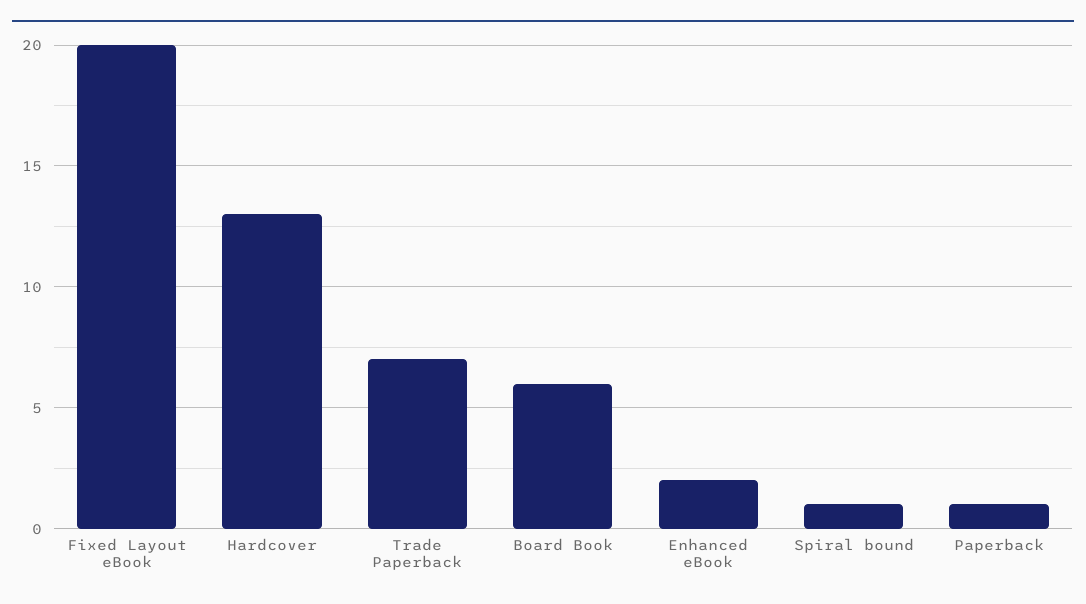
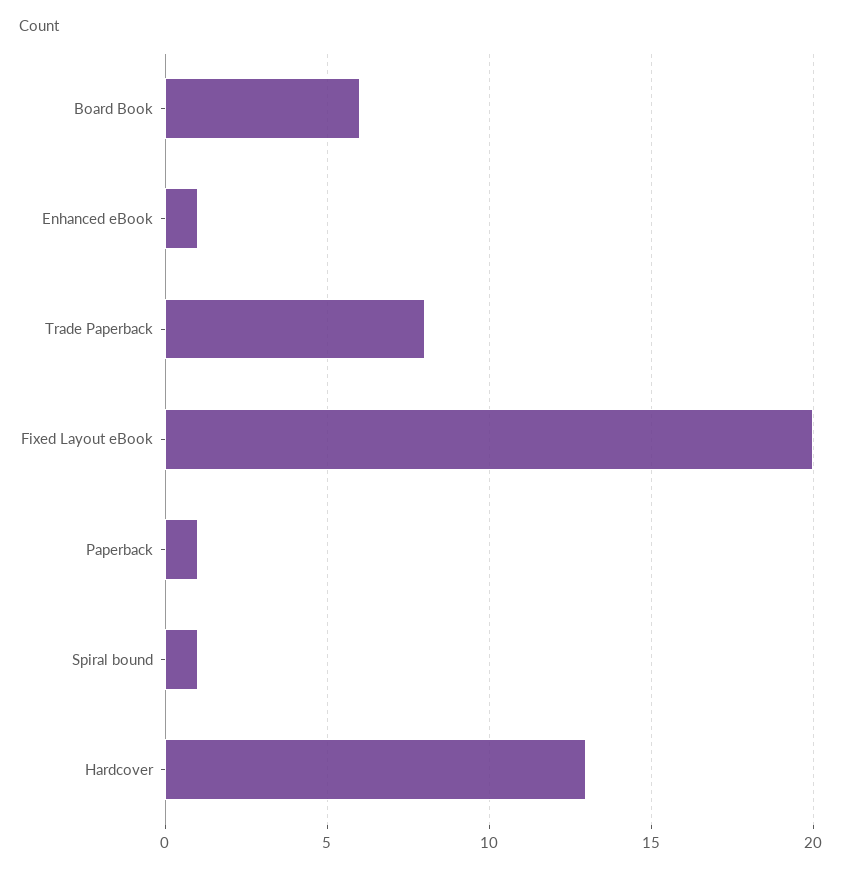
Trade Paperback: 7 -> 8
Enhanced eBook: 2 -> 1

